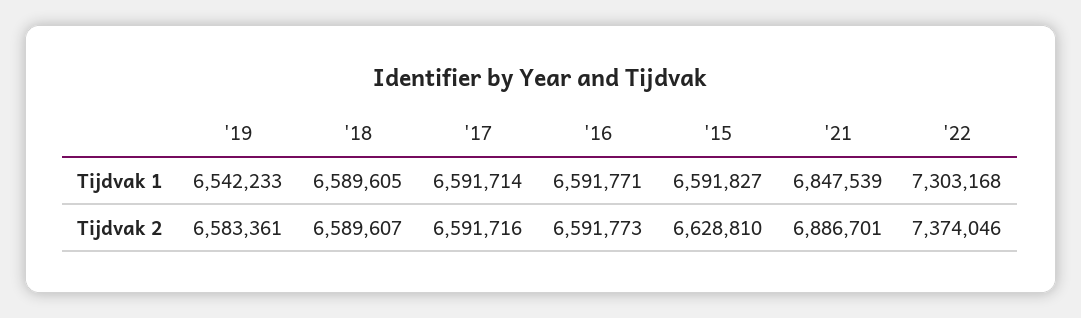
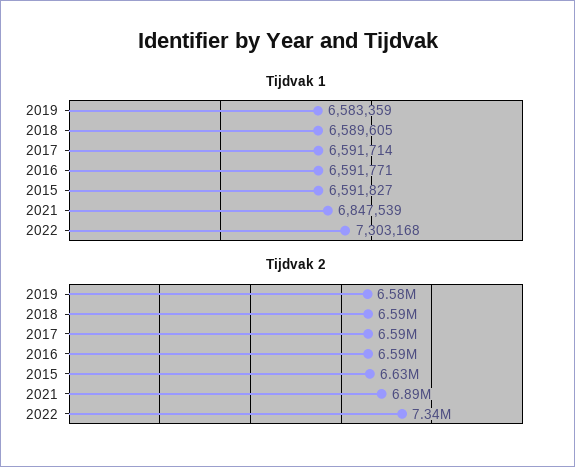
Tijdvak 1, '19: 6542233 -> 6583359
Tijdvak 2, '22: 7374046 -> 7340000

